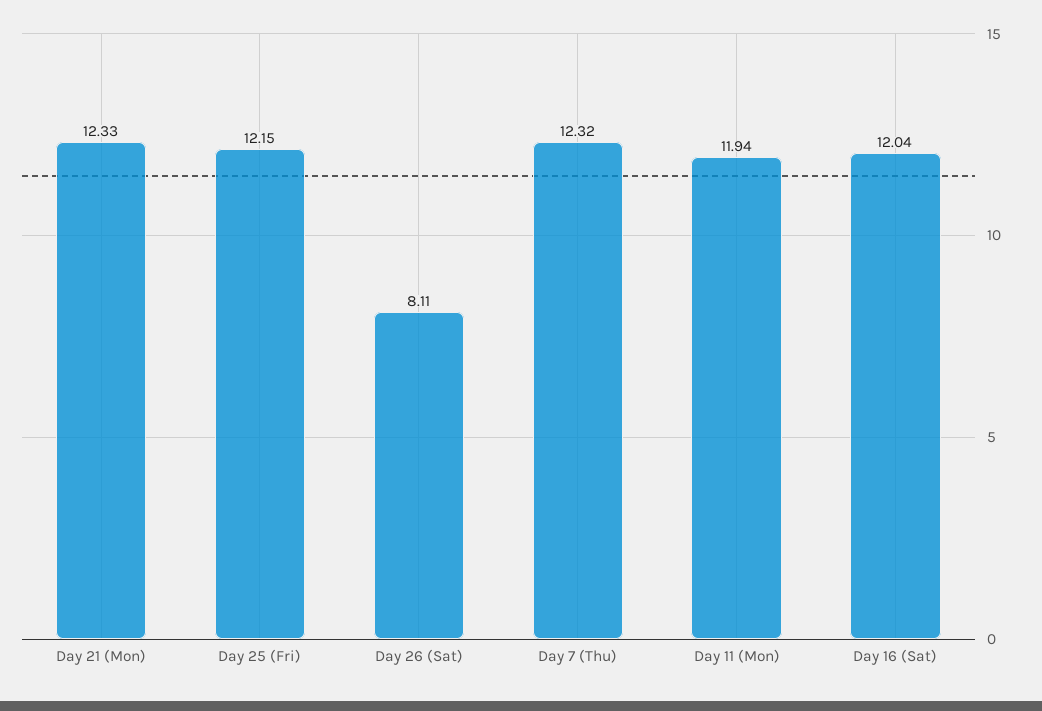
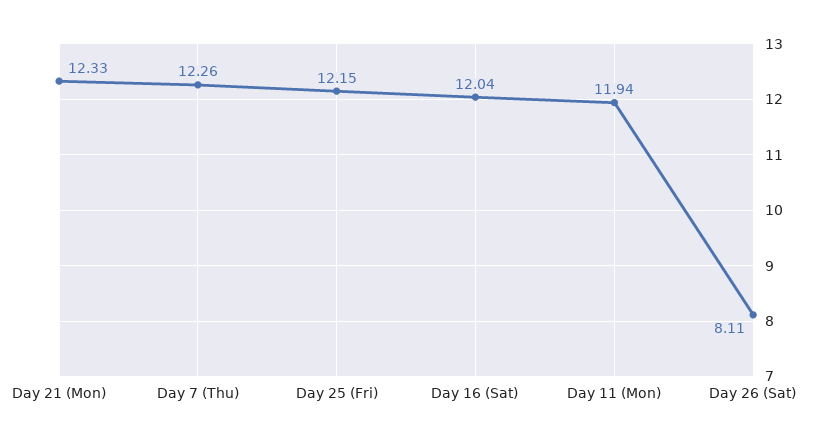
Day 7 (Thu): 12.32 -> 12.26

